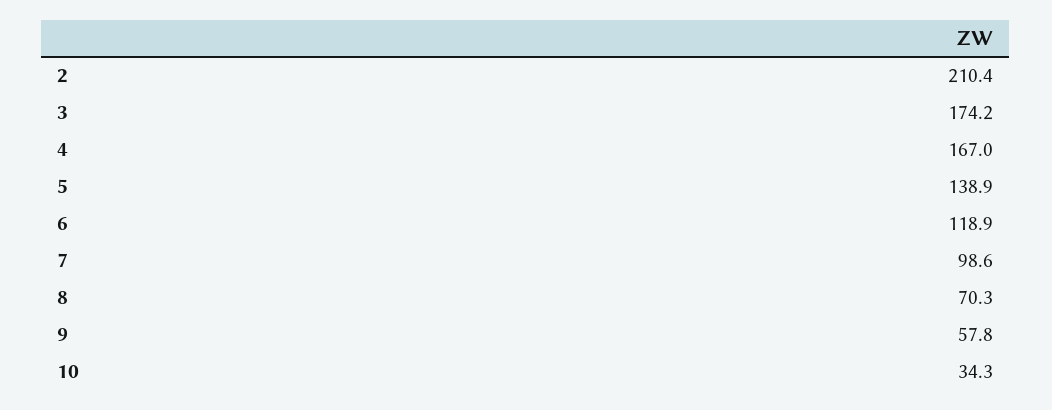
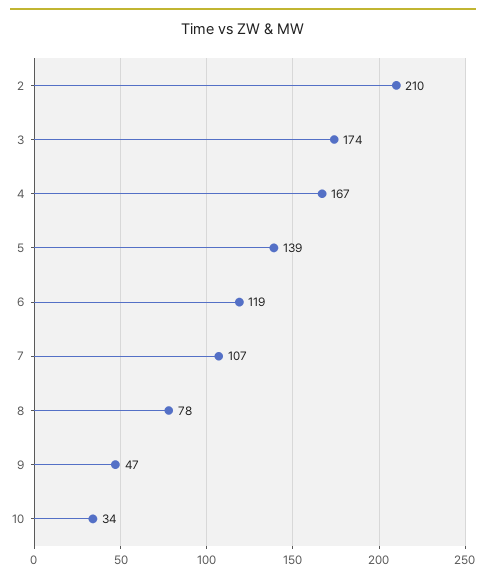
7: 98.6 -> 107
8: 70.3 -> 78
9: 57.8 -> 47

